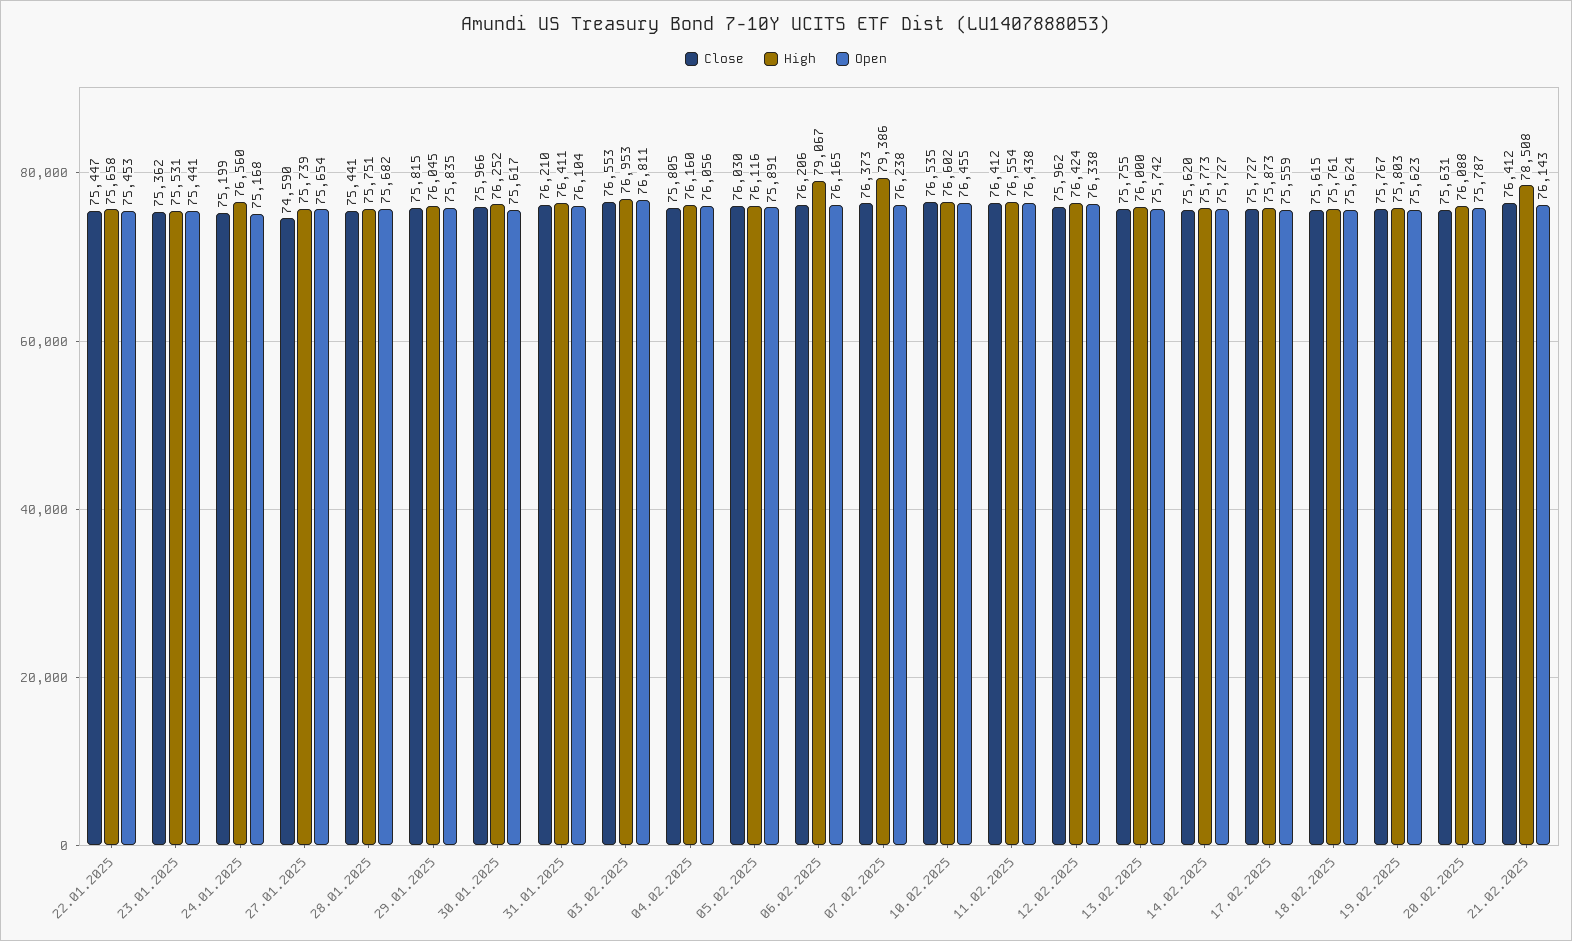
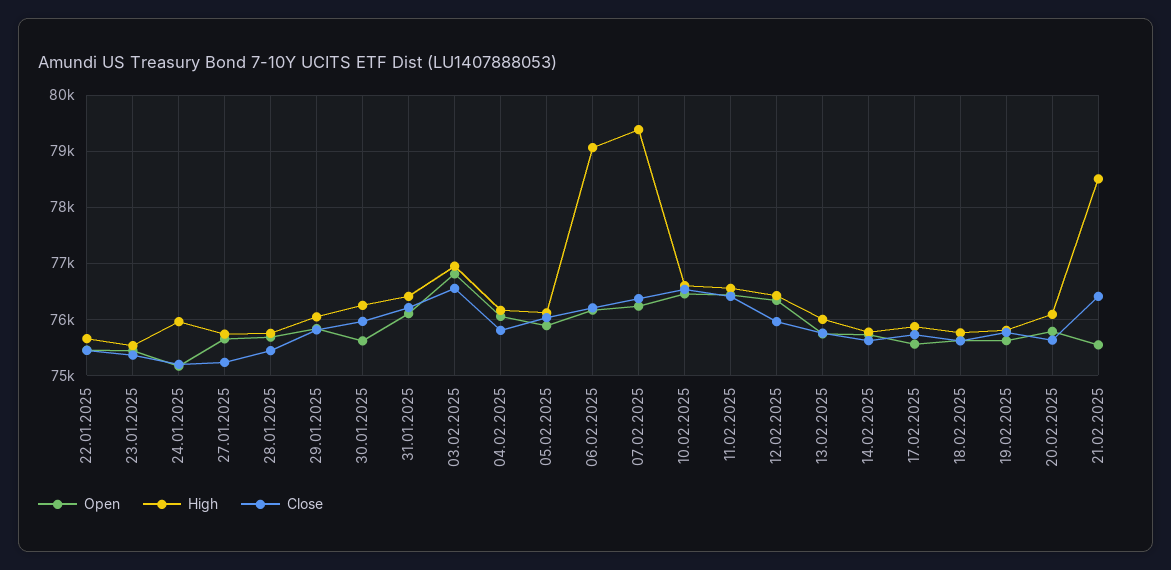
High, 24.01.2025: 76560 -> 76000
Close, 27.01.2025: 74590 -> 75200
Open, 21.02.2025: 76143 -> 75600

